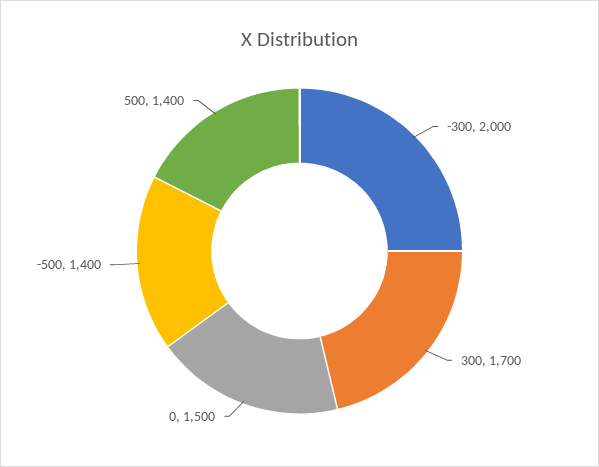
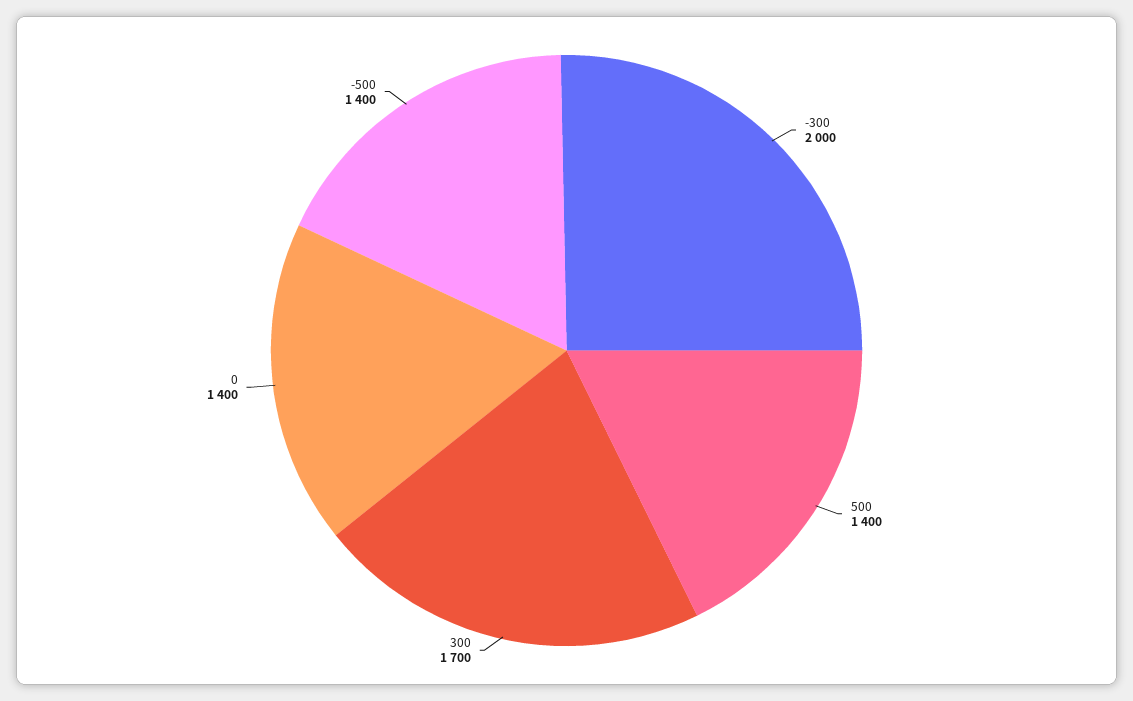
0: 1500 -> 1400

